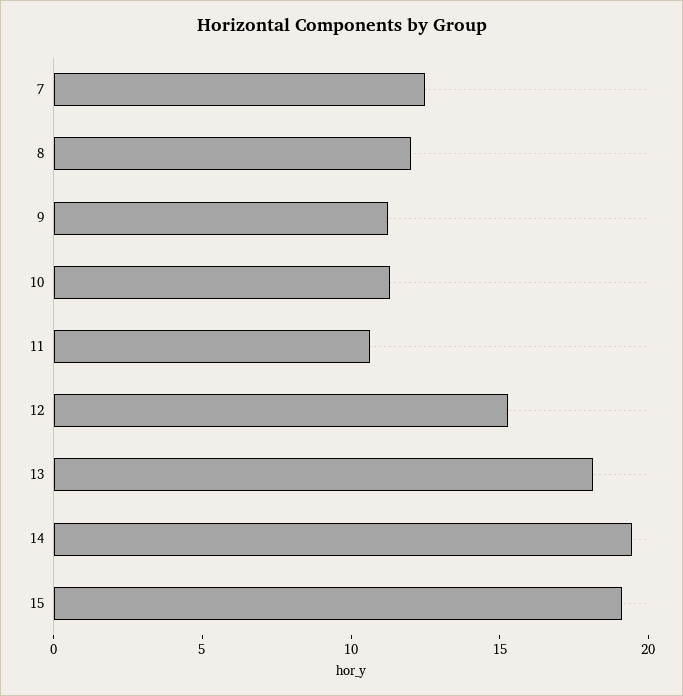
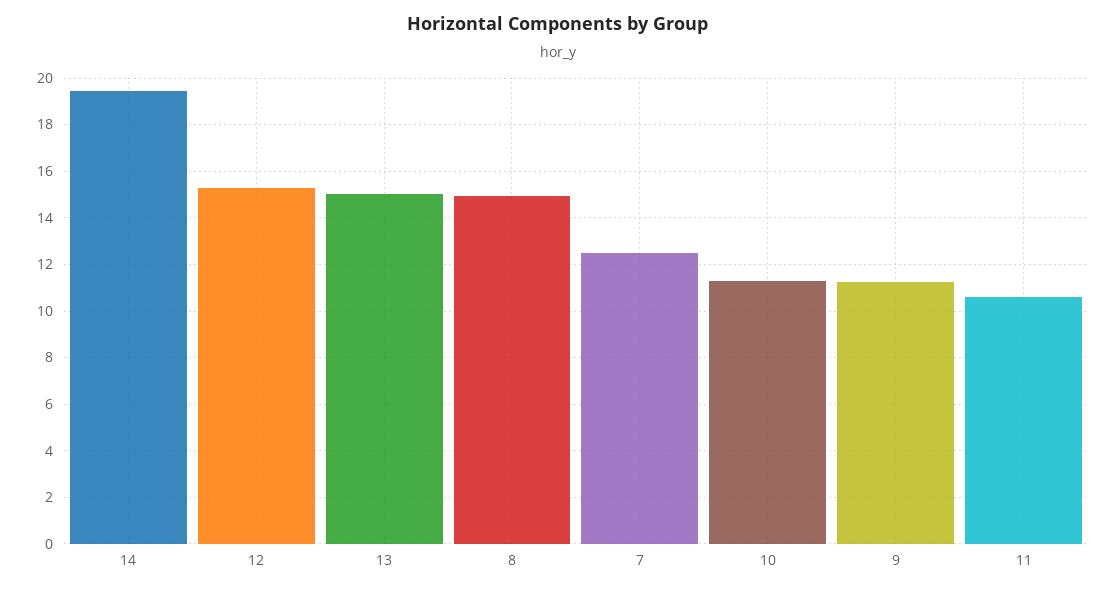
8: 12 -> 15
13: 18 -> 15
15: 19 -> none

